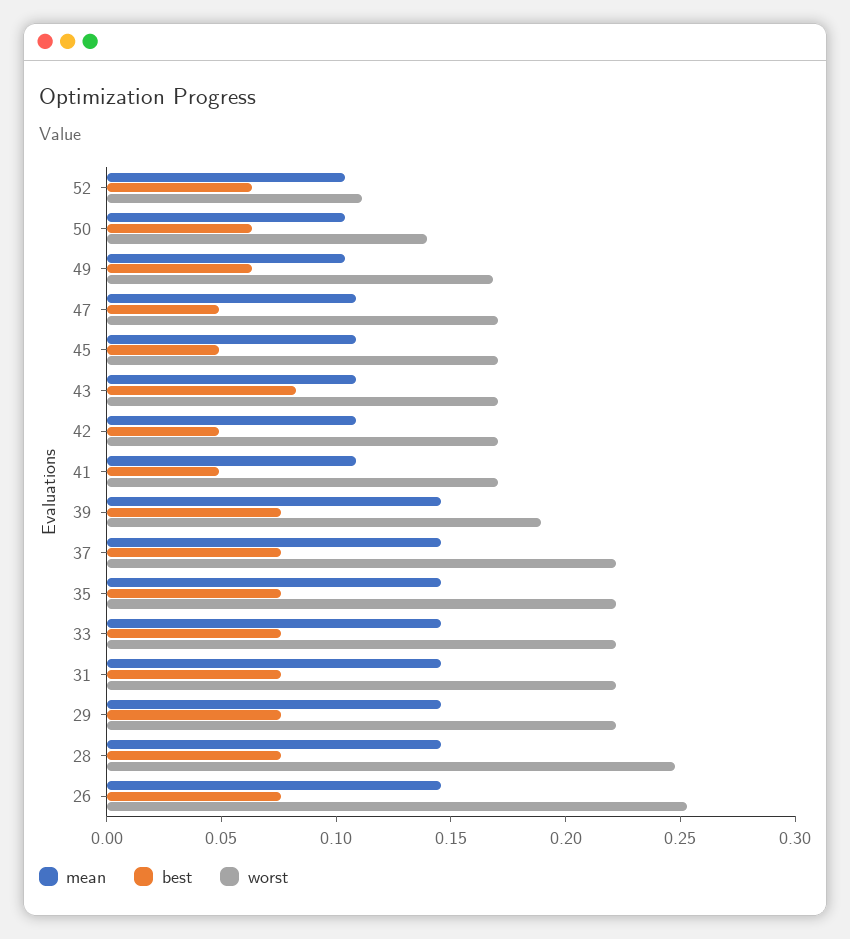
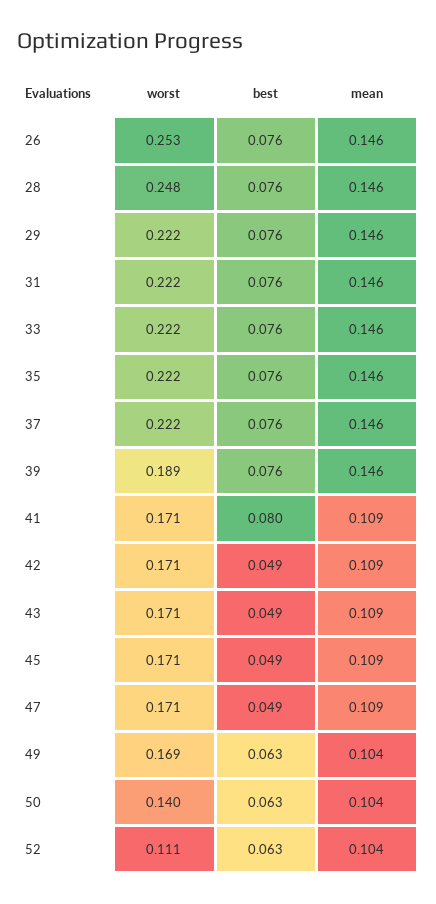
best, 43: 0.08 -> 0.049
best, 41: 0.05 -> 0.08

